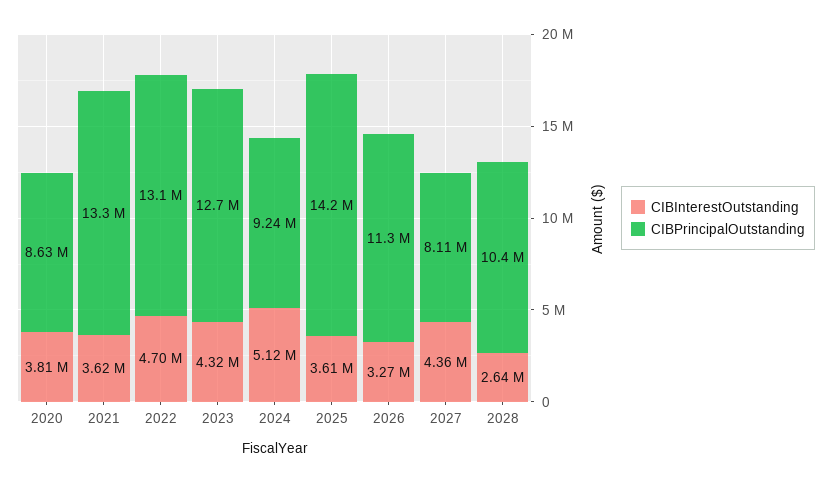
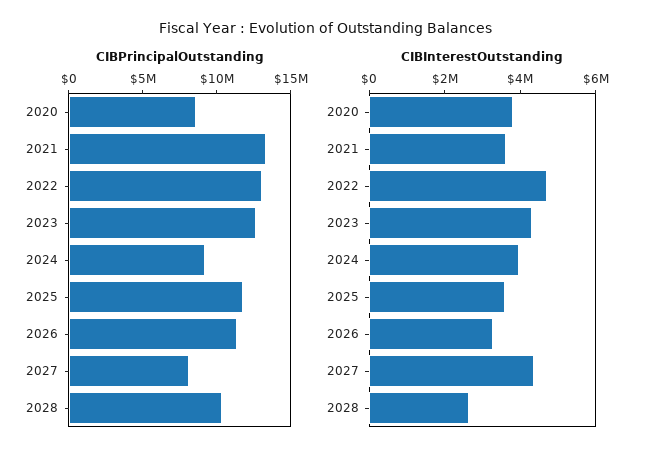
CIBInterestOutstanding, 2024: 5120000 -> 4000000
CIBPrincipalOutstanding, 2025: 14200000 -> 12000000

